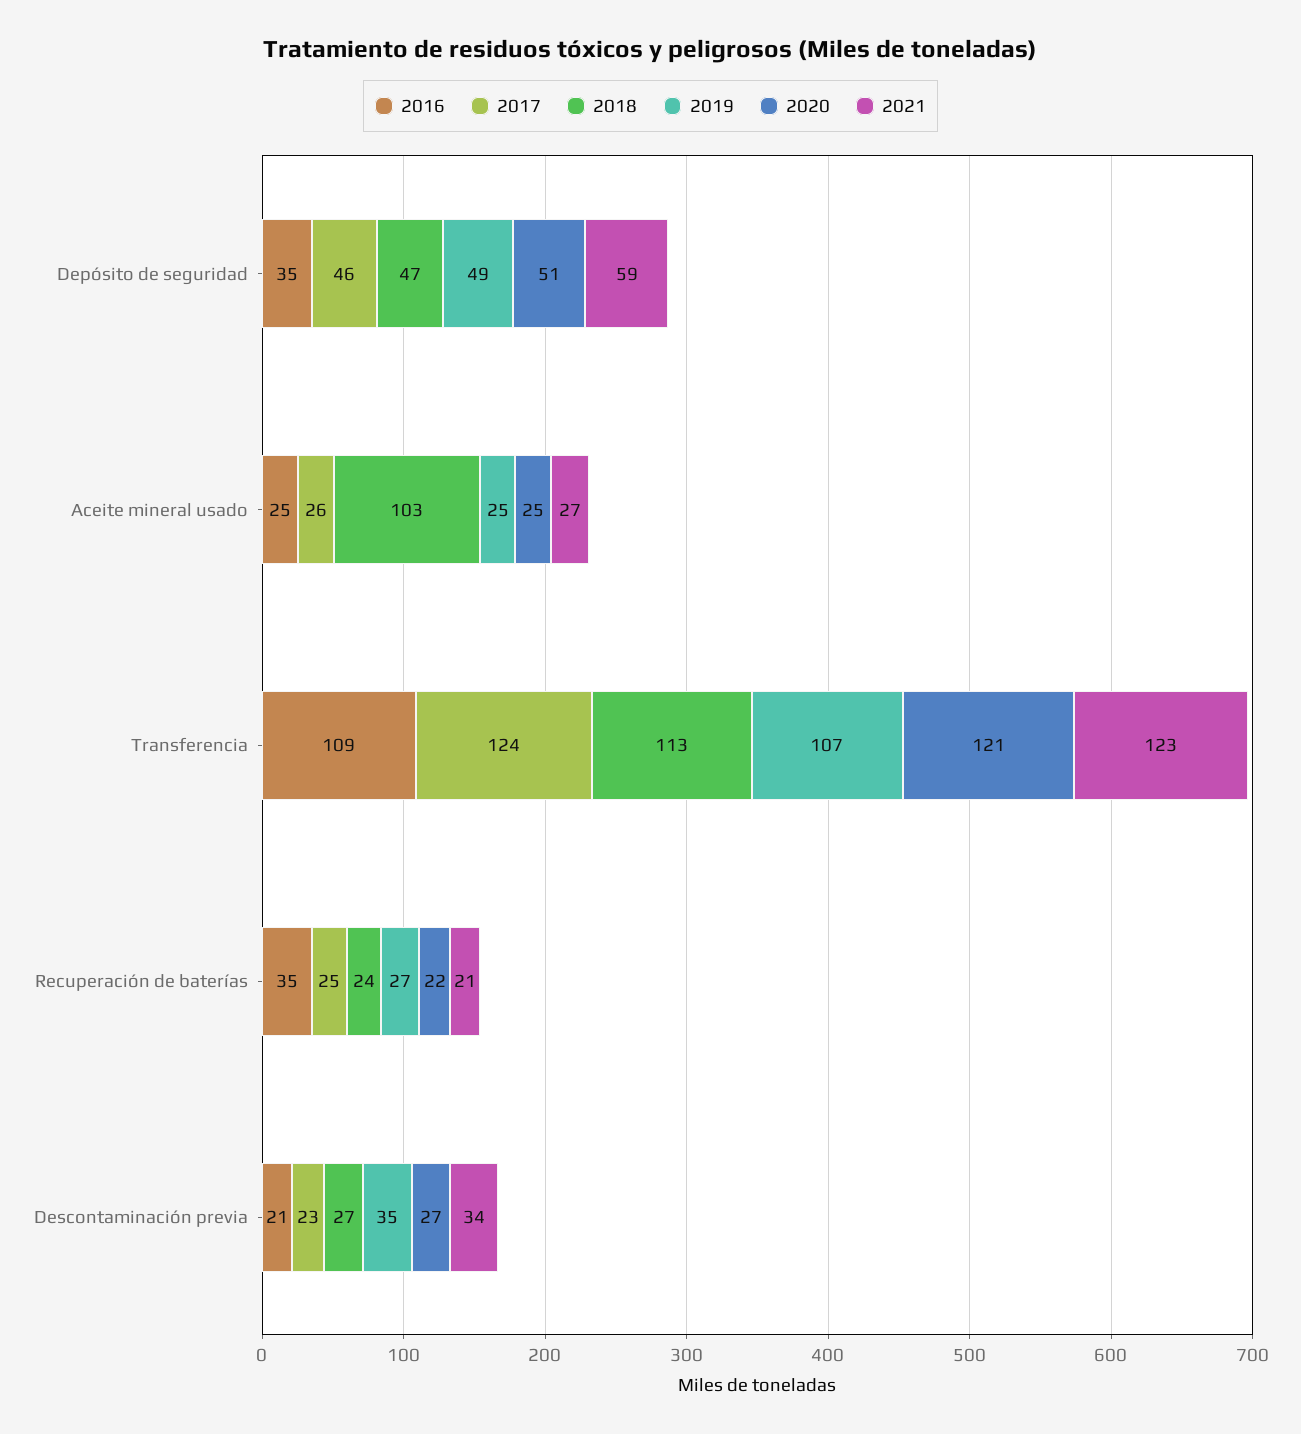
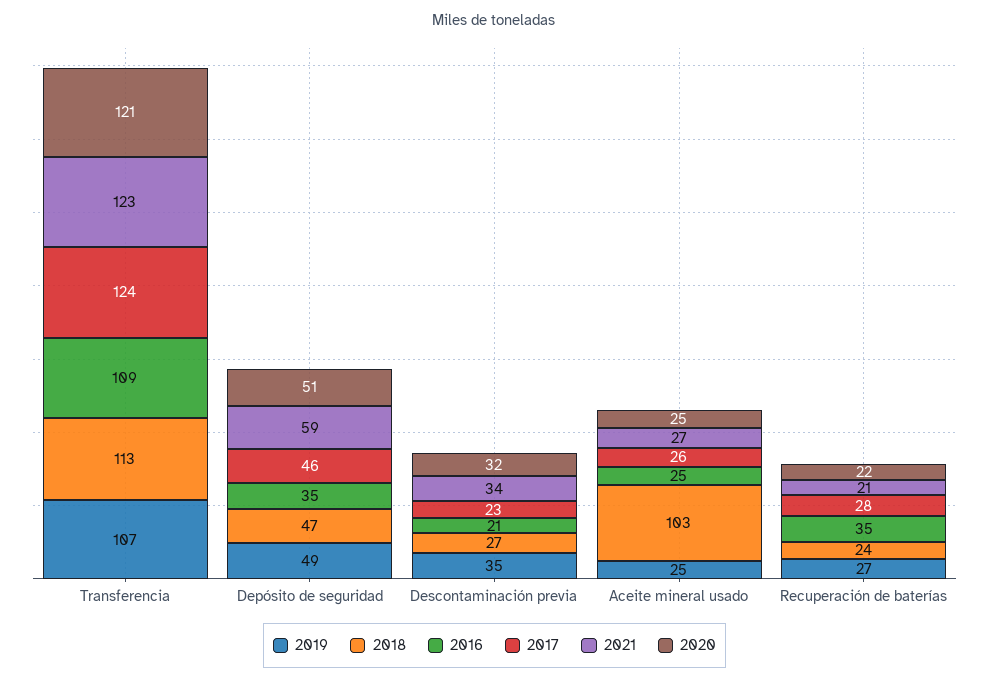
2017, Recuperación de baterías: 25 -> 28
2020, Descontaminación previa: 27 -> 32

